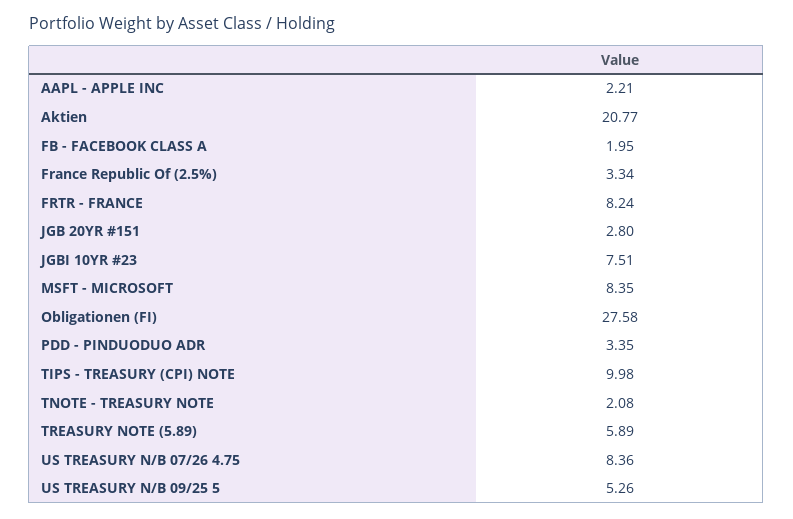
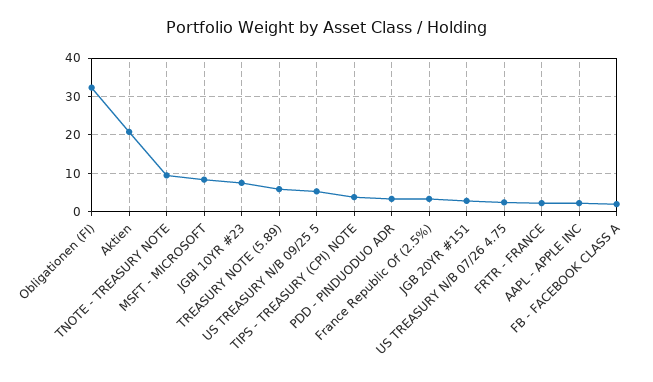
FRTR - FRANCE: 8.24 -> 2
Obligationen (FI): 27.58 -> 32
TIPS - TREASURY (CPI) NOTE: 9.98 -> 4
TNOTE - TREASURY NOTE: 2.08 -> 10
US TREASURY N/B 07/26 4.75: 8.36 -> 2

